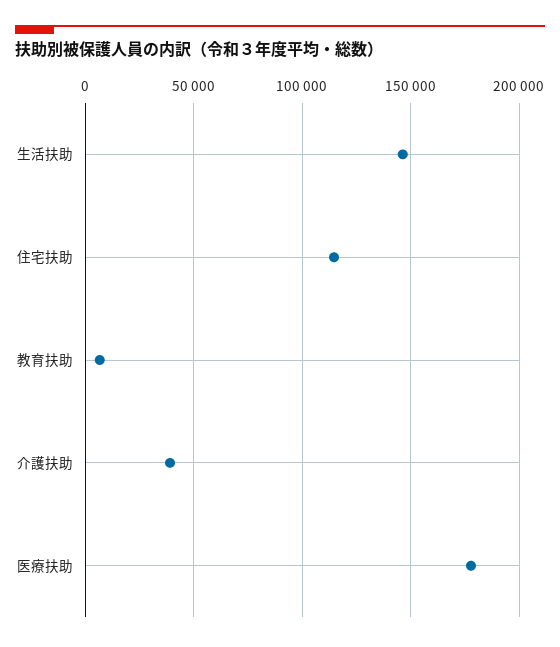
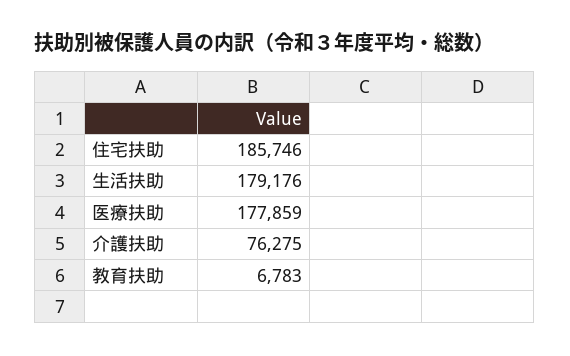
生活扶助: 145000 -> 179176
住宅扶助: 115000 -> 185746
介護扶助: 40000 -> 76275

